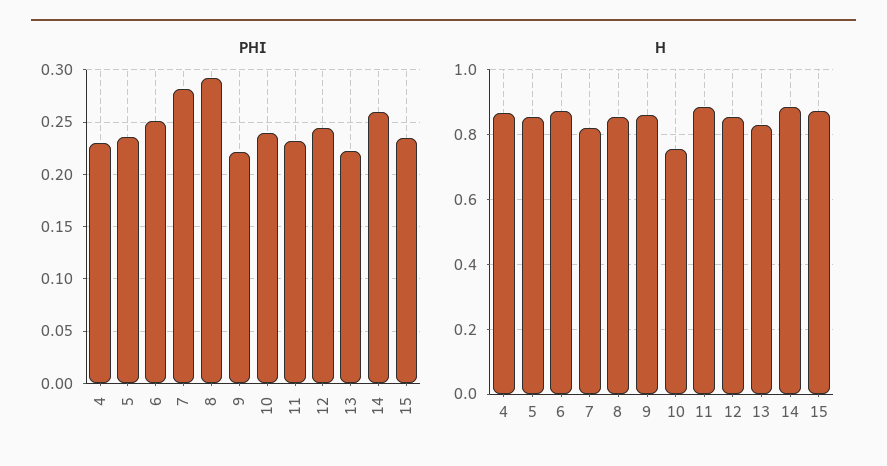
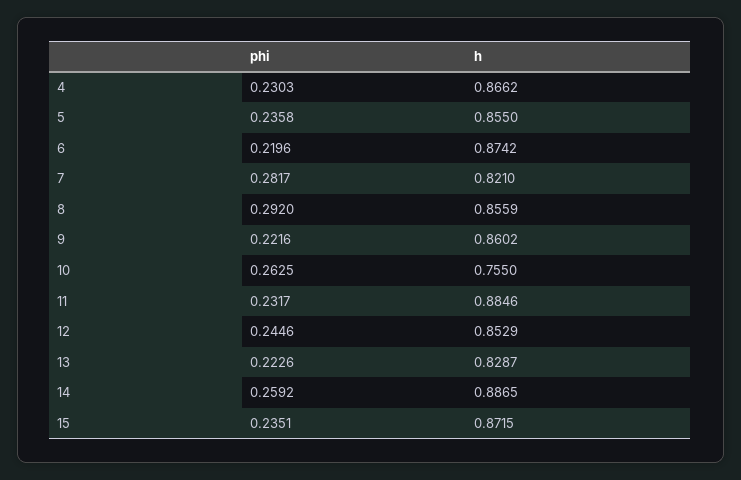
PHI, 6: 0.25 -> 0.2196
PHI, 10: 0.24 -> 0.2625

